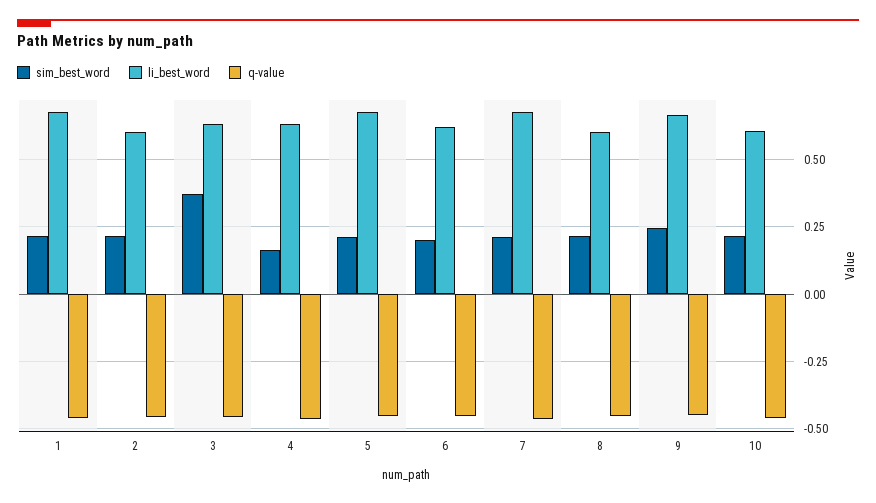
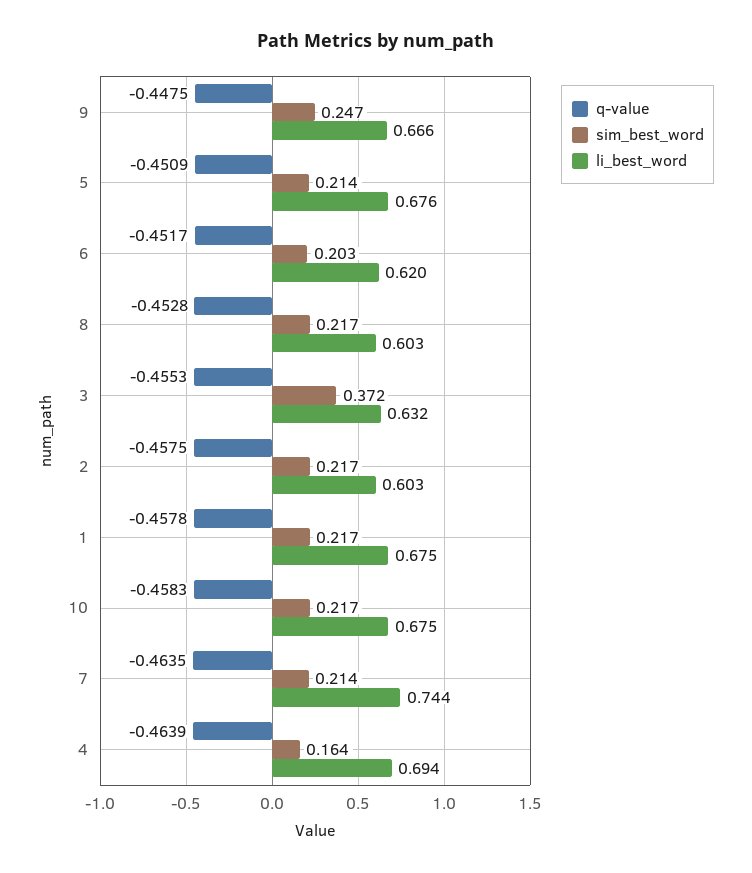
li_best_word, 4: 0.625 -> 0.694
li_best_word, 7: 0.675 -> 0.744
li_best_word, 10: 0.6 -> 0.675

